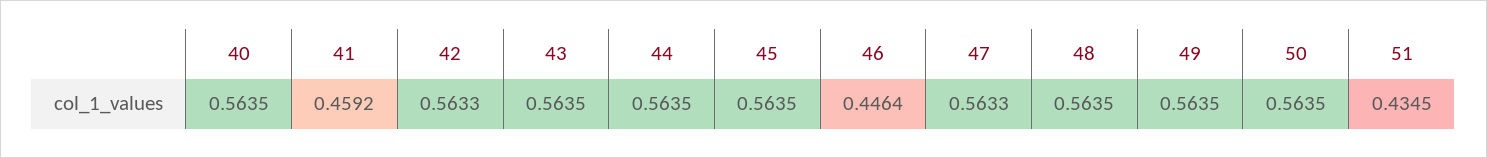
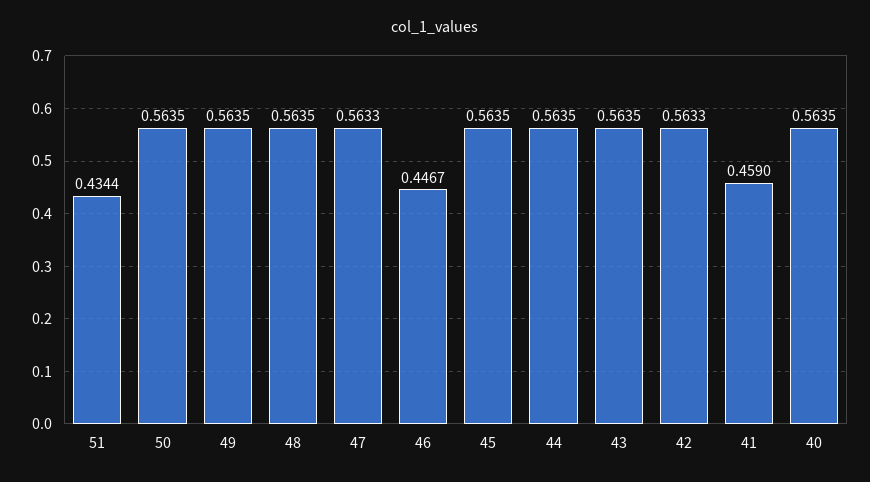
41: 0.4592 -> 0.459
46: 0.4464 -> 0.4467
51: 0.4345 -> 0.4344

